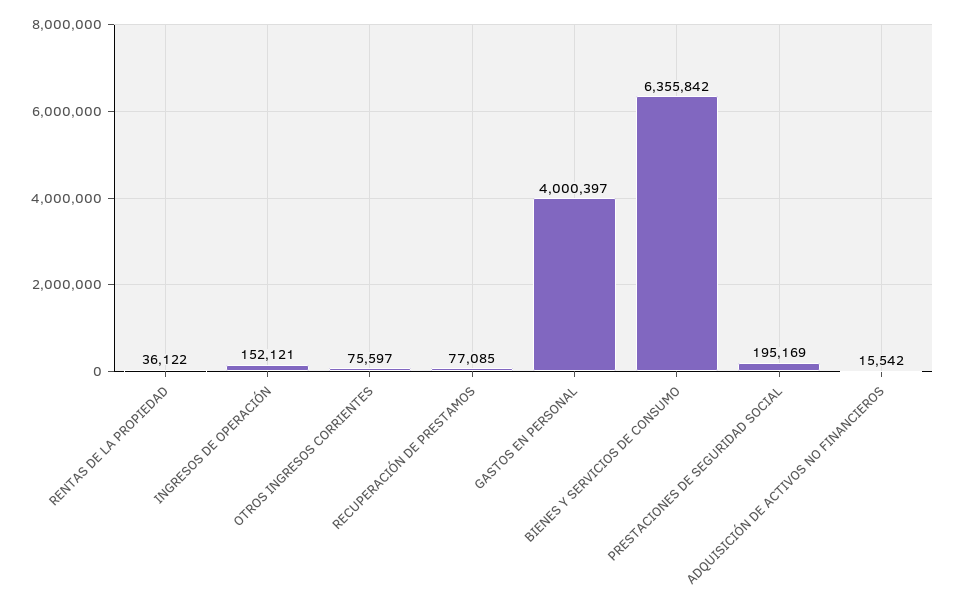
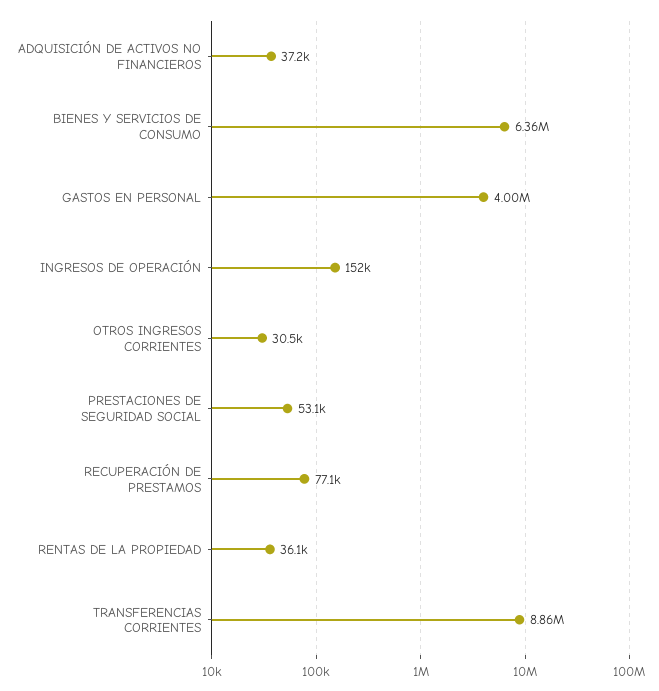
OTROS INGRESOS CORRIENTES: 75597 -> 30500
PRESTACIONES DE SEGURIDAD SOCIAL: 195169 -> 53100
ADQUISICIÓN DE ACTIVOS NO FINANCIEROS: 15542 -> 37200
TRANSFERENCIAS CORRIENTES: none -> 8860000

